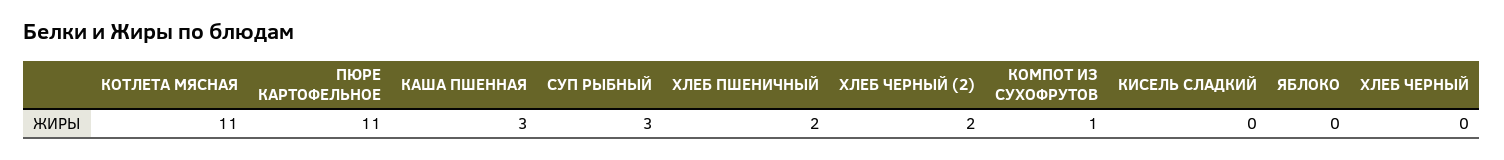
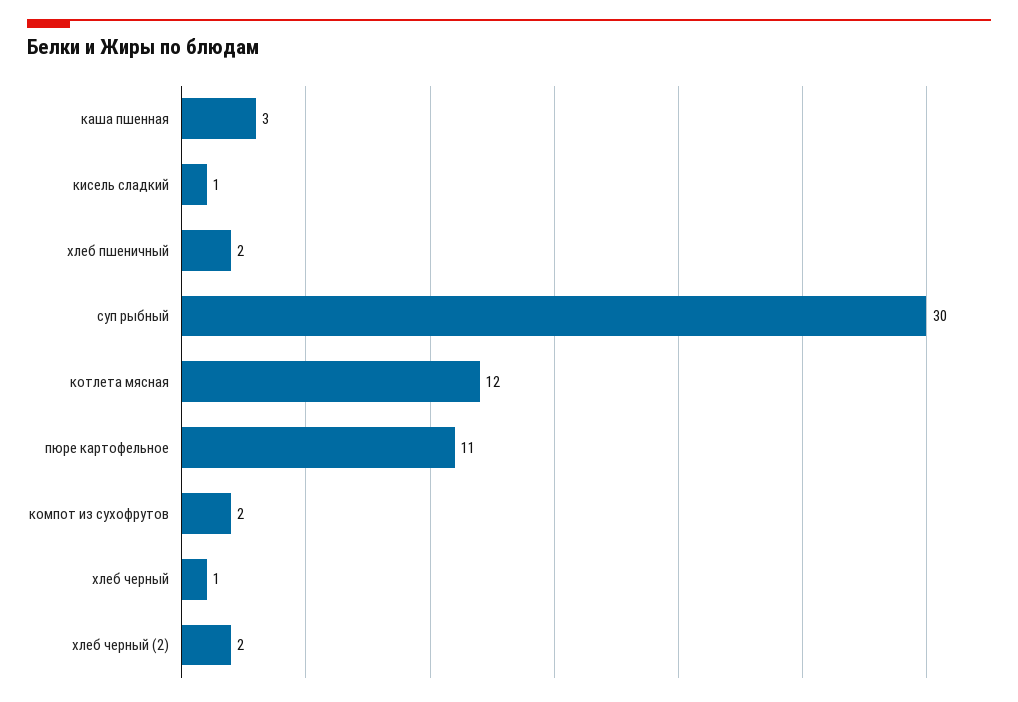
КОТЛЕТА МЯСНАЯ: 11 -> 12
СУП РЫБНЫЙ: 3 -> 30
КОМПОТ ИЗ СУХОФРУТОВ: 1 -> 2
КИСЕЛЬ СЛАДКИЙ: 0 -> 1
ЯБЛОКО: 0 -> none
ХЛЕБ ЧЕРНЫЙ: 0 -> 1

